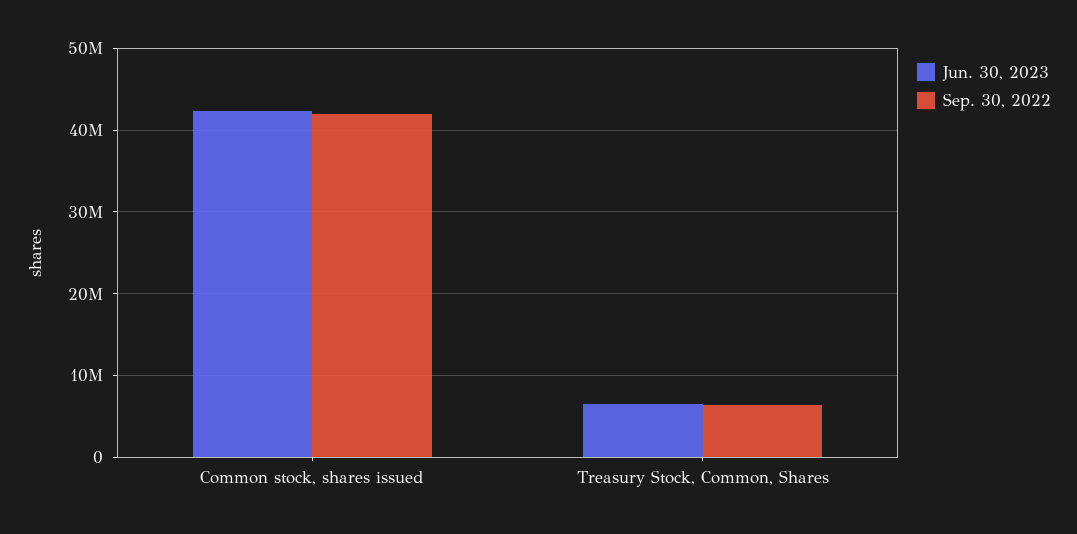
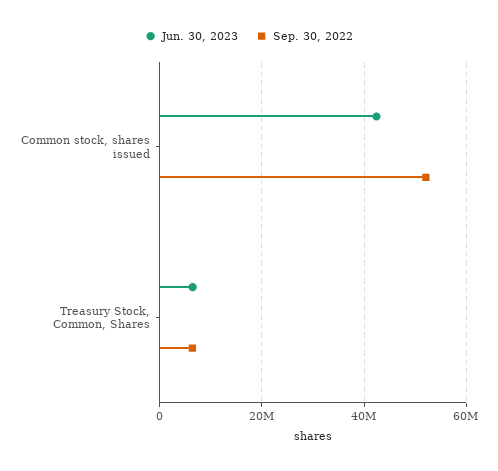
Sep. 30, 2022, Common stock, shares issued: 42000000 -> 52000000

